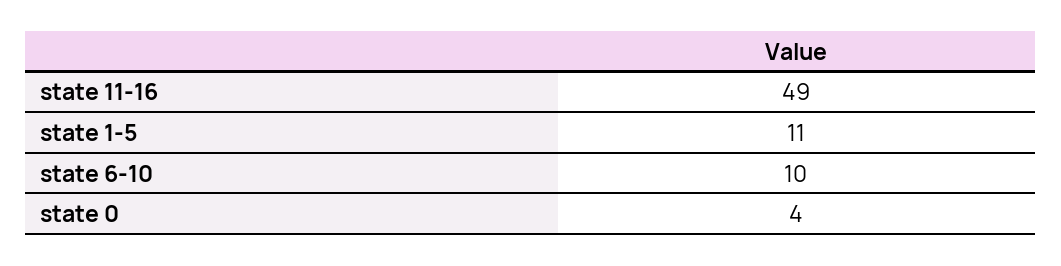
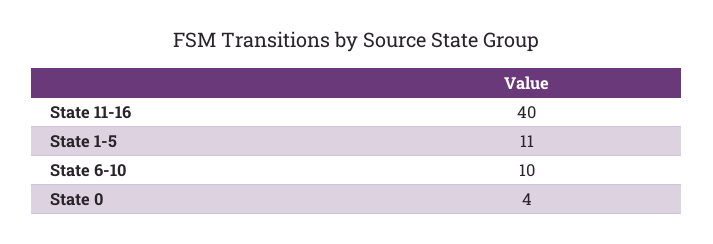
state 11-16: 49 -> 40

